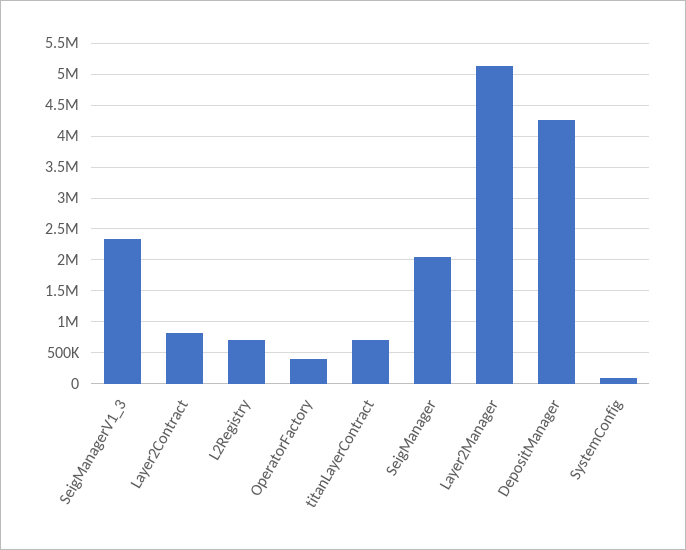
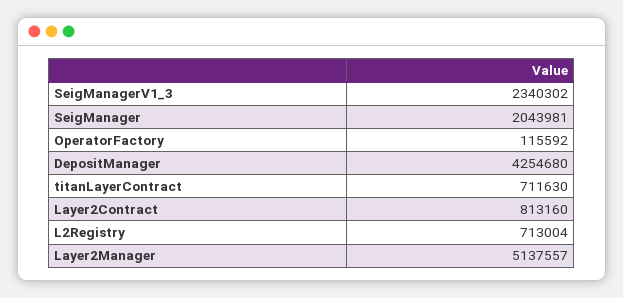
OperatorFactory: 400000 -> 115592
SystemConfig: 100000 -> none

